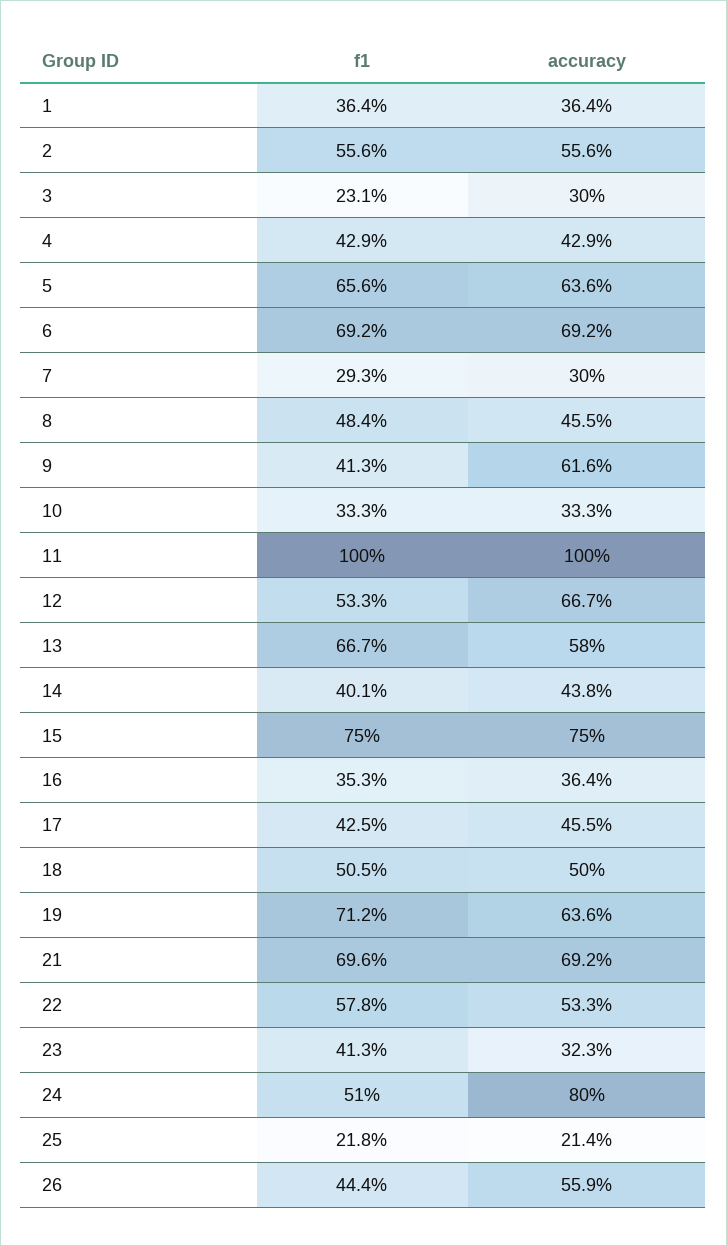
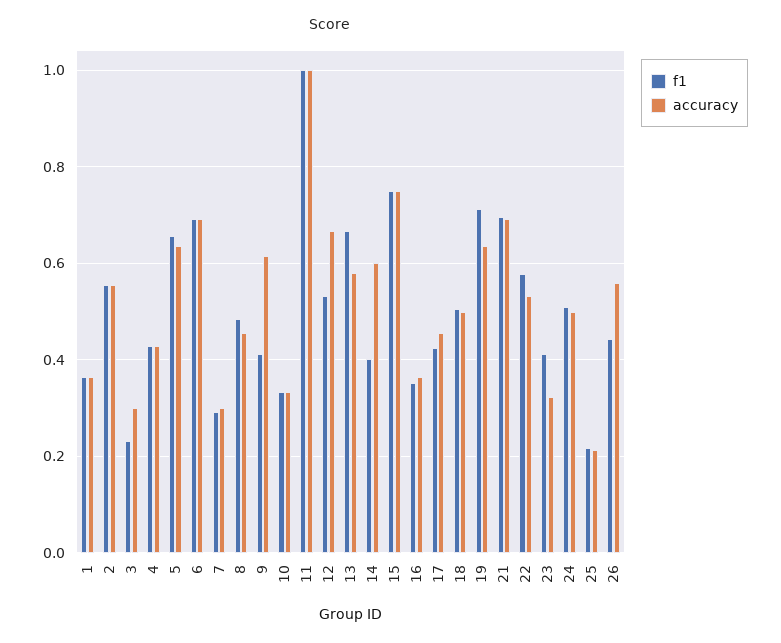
accuracy, 14: 0.438 -> 0.6
accuracy, 24: 0.8 -> 0.5

